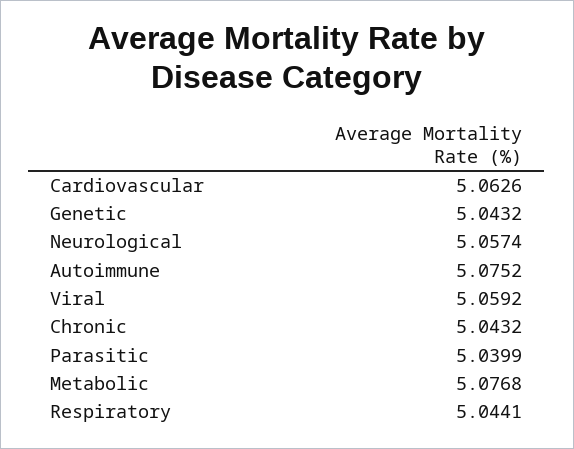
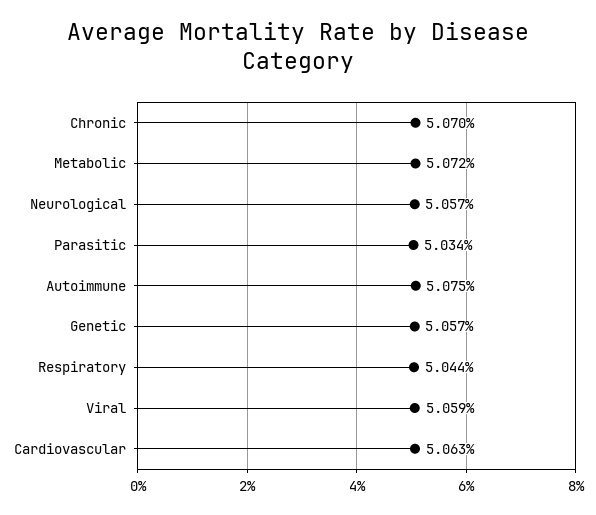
Genetic: 5.0432 -> 5.057
Chronic: 5.0432 -> 5.07
Parasitic: 5.0399 -> 5.034
Metabolic: 5.0768 -> 5.072

